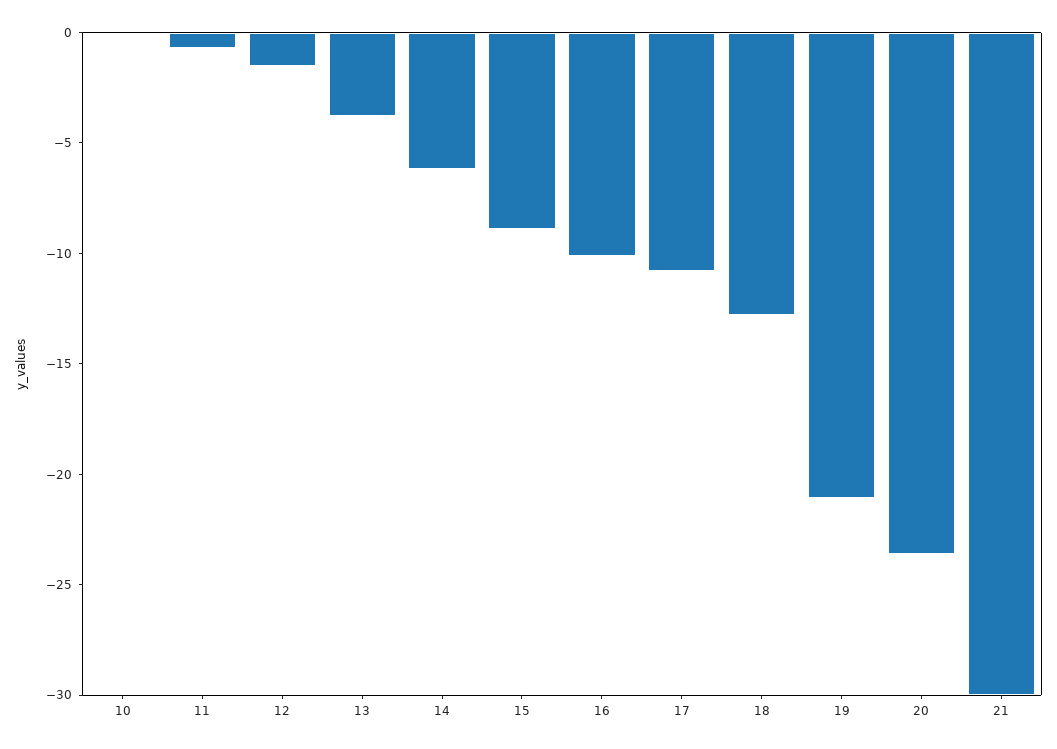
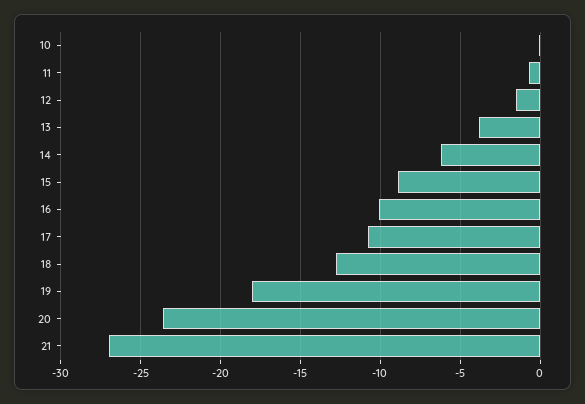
19: -21 -> -18
21: -30 -> -27

